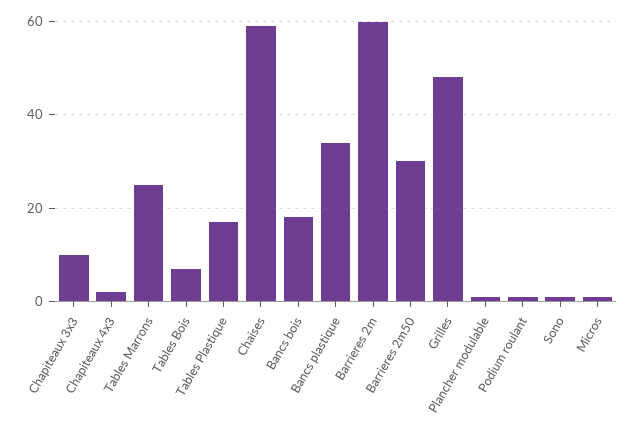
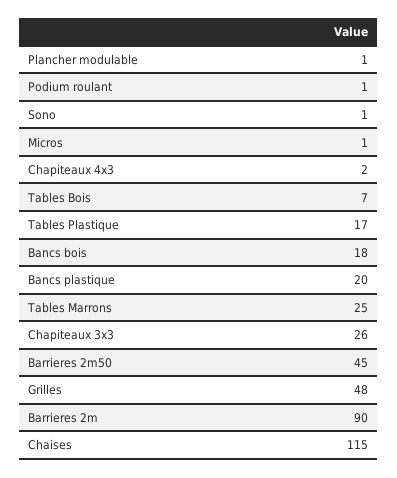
Chapiteaux 3x3: 10 -> 26
Chaises: 60 -> 115
Bancs plastique: 35 -> 20
Barrieres 2m: 60 -> 90
Barrieres 2m50: 30 -> 45

